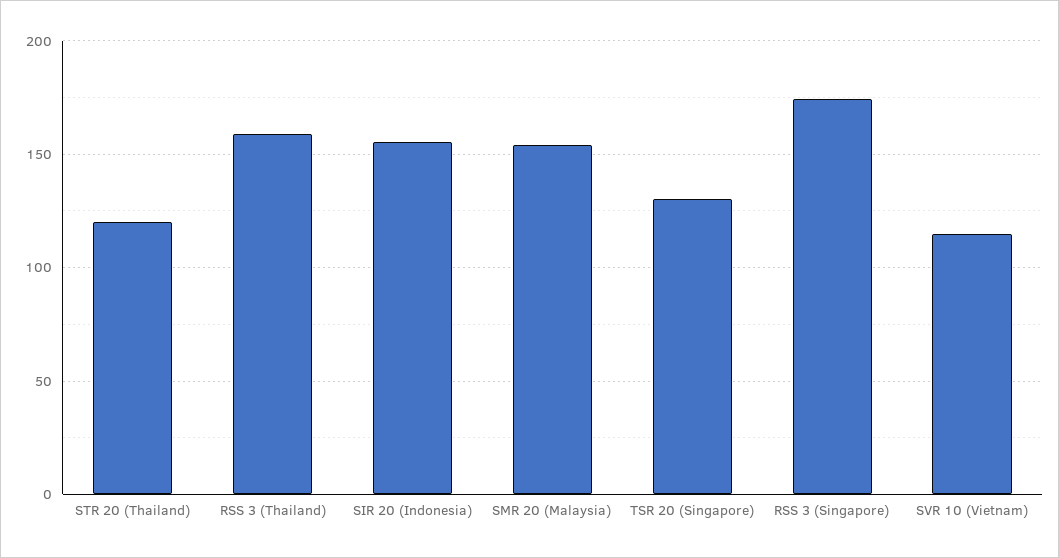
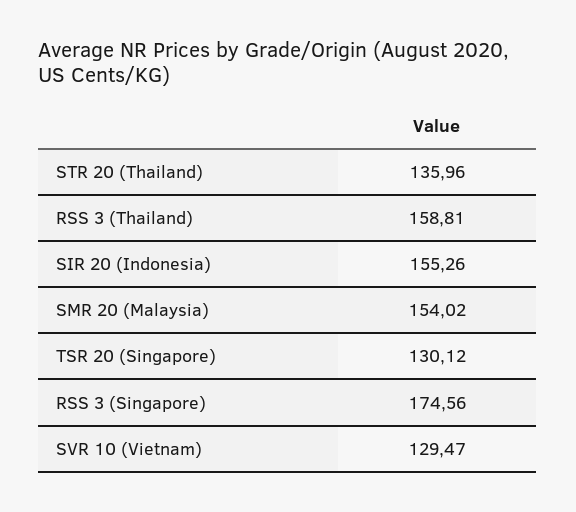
STR 20 (Thailand): 120 -> 135.96
SVR 10 (Vietnam): 115 -> 129.47

